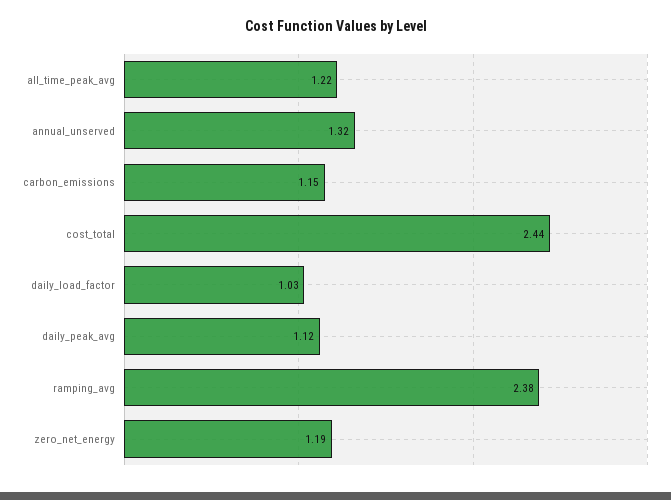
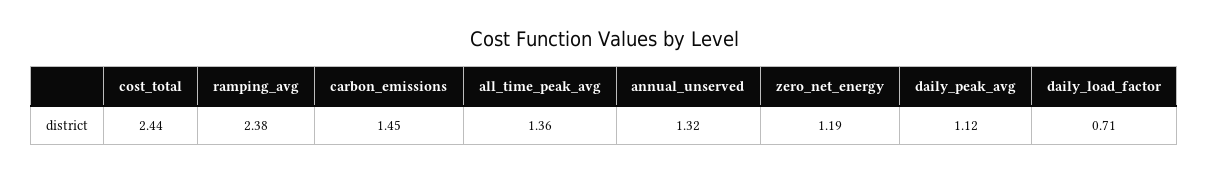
all_time_peak_avg: 1.22 -> 1.36
carbon_emissions: 1.15 -> 1.45
daily_load_factor: 1.03 -> 0.71

